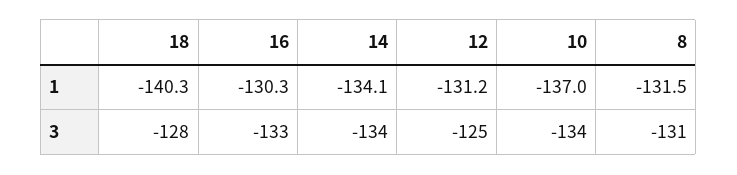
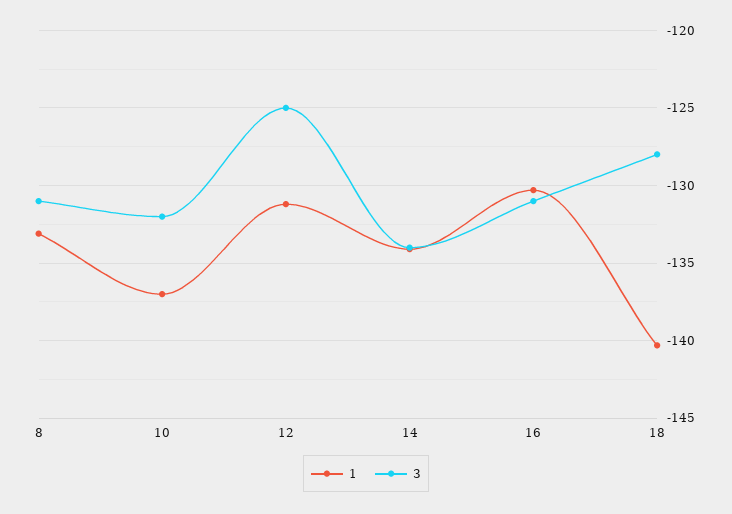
1, 8: -131.5 -> -133
3, 16: -133 -> -131
3, 10: -134 -> -132

